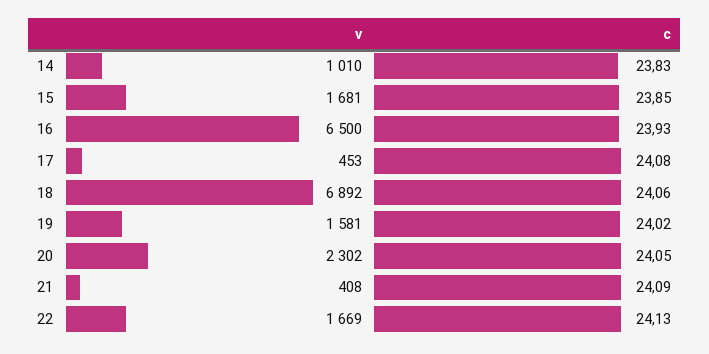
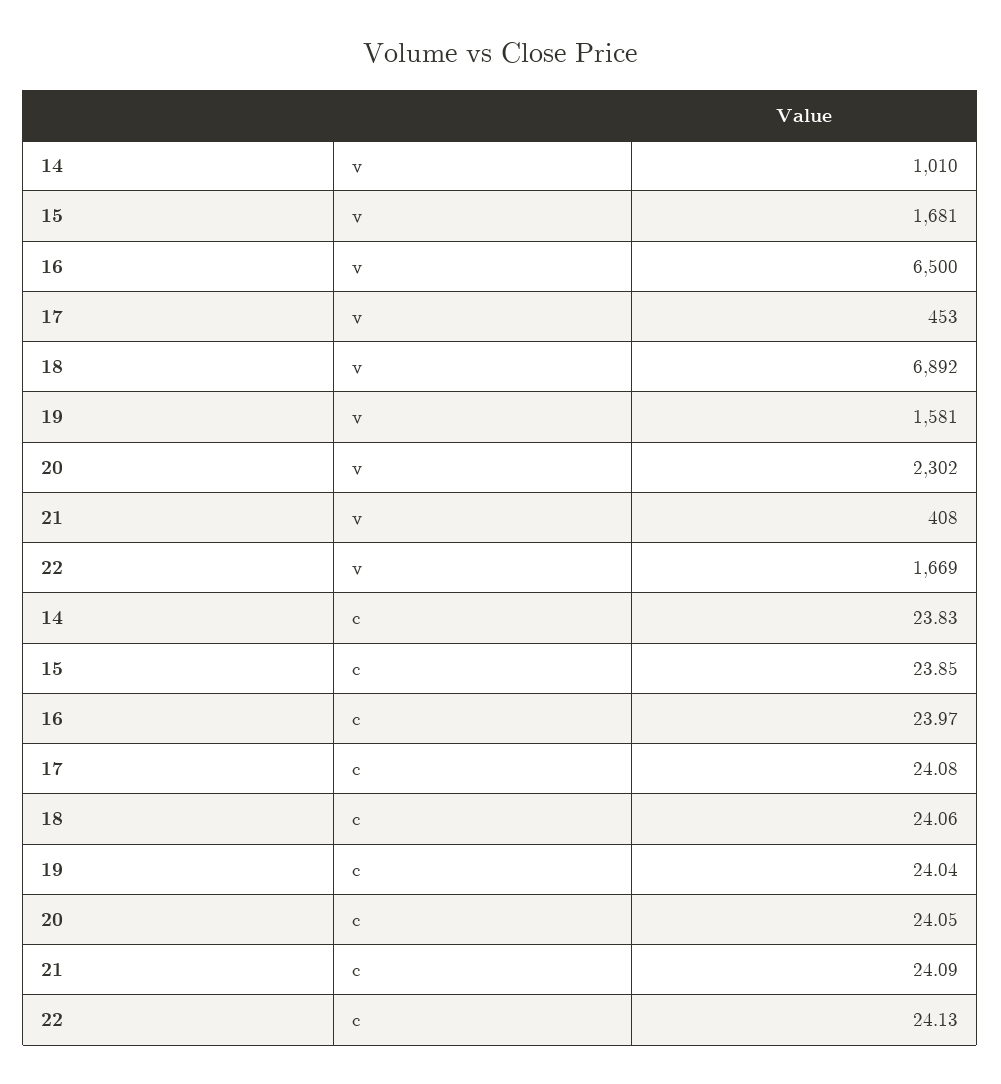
c, 16: 23.93 -> 23.97
c, 19: 24.02 -> 24.04

